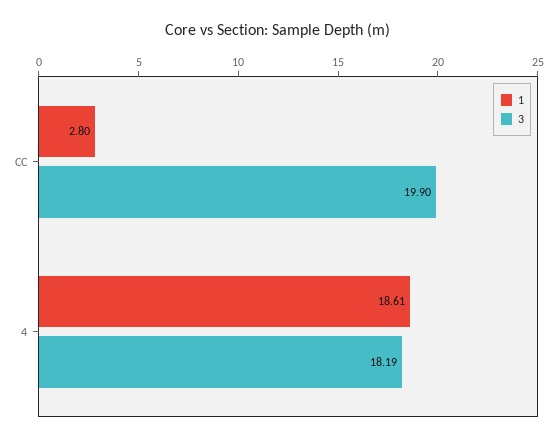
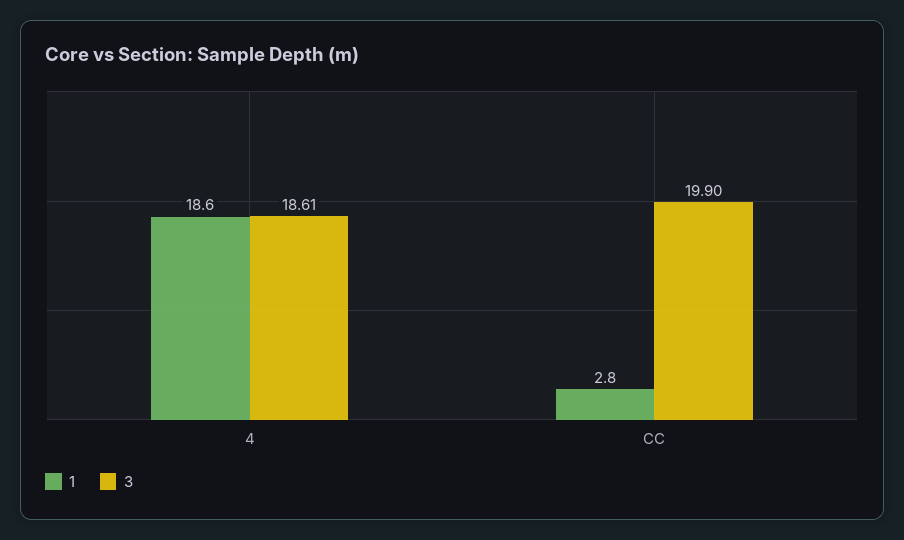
3, 4: 18.19 -> 18.61

